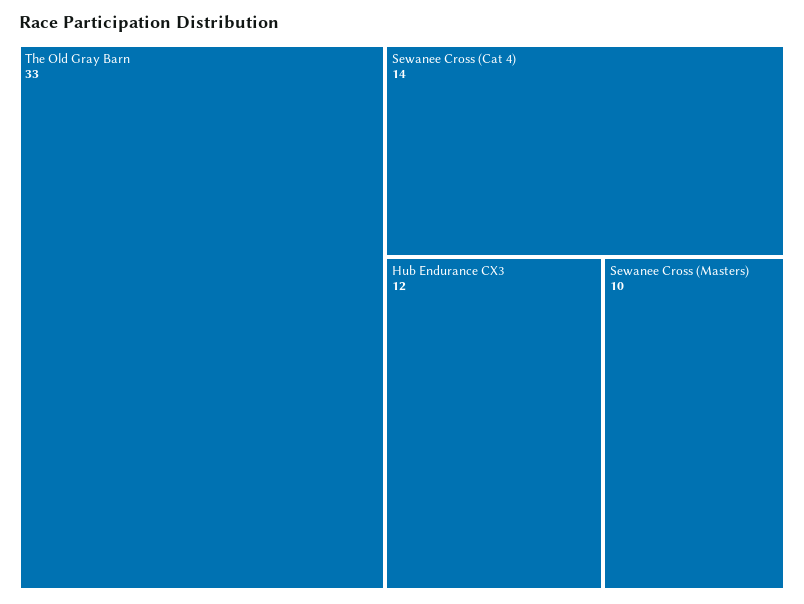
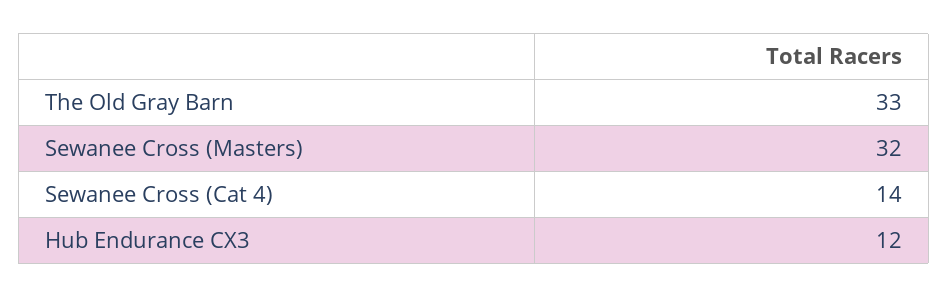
Sewanee Cross (Masters): 10 -> 32

